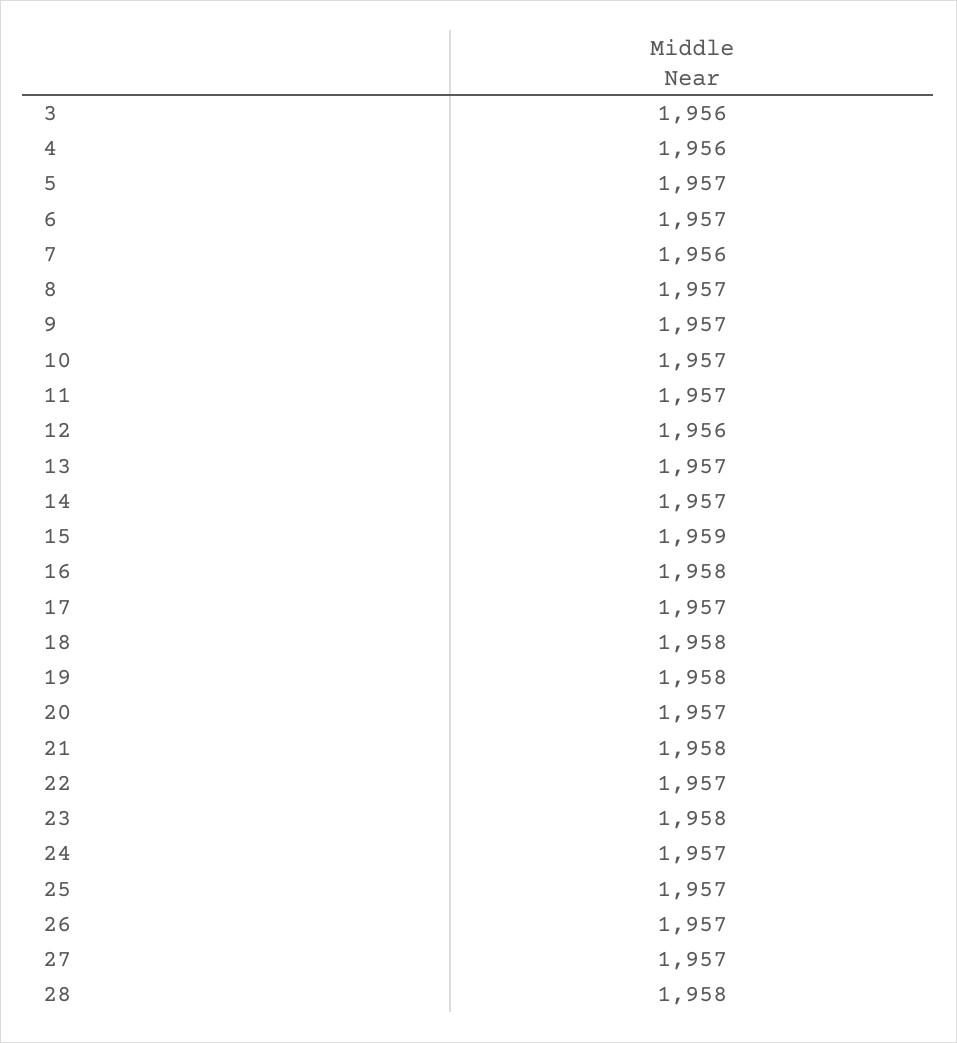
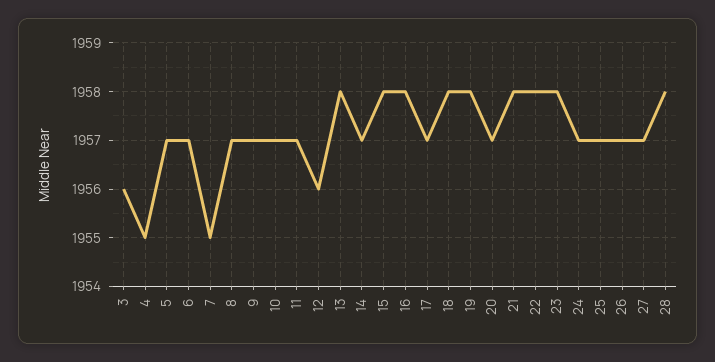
4: 1956 -> 1955
7: 1956 -> 1955
13: 1957 -> 1958
15: 1959 -> 1958
22: 1957 -> 1958

